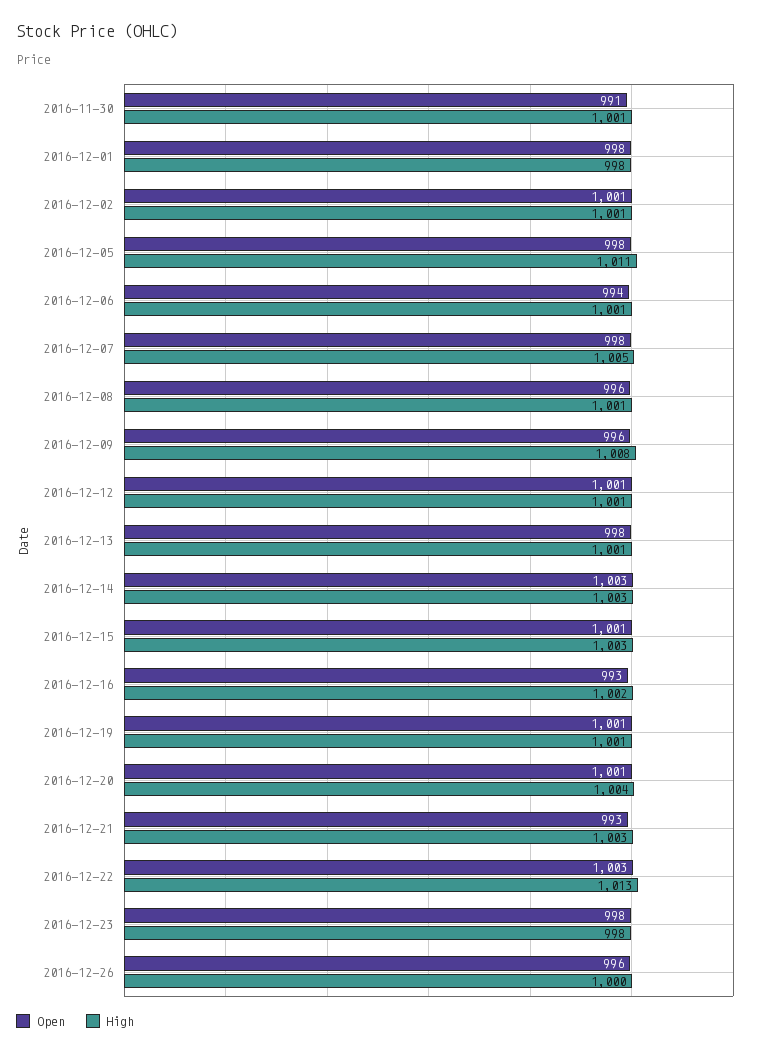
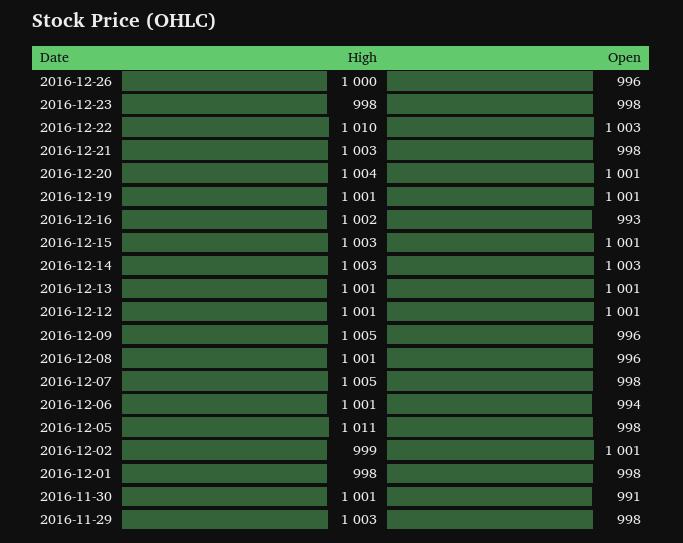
High, 2016-12-02: 1001 -> 999
High, 2016-12-09: 1008 -> 1005
Open, 2016-12-13: 998 -> 1001
Open, 2016-12-21: 993 -> 998
High, 2016-12-22: 1013 -> 1010
High, 2016-11-29: none -> 1003
Open, 2016-11-29: none -> 998

